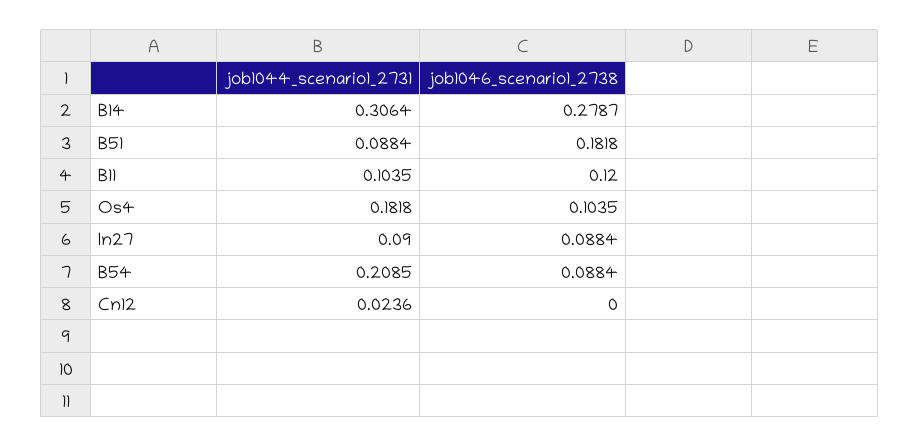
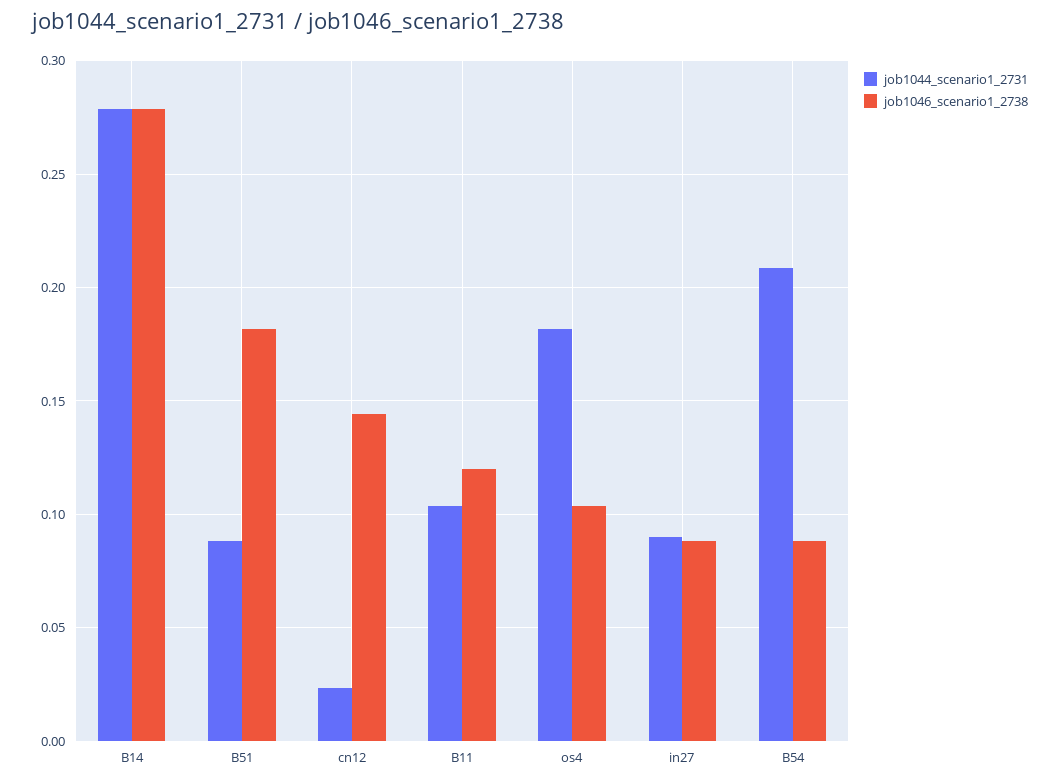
job1044_scenario1_2731, B14: 0.3064 -> 0.28
job1046_scenario1_2738, Cn12: 0 -> 0.145

